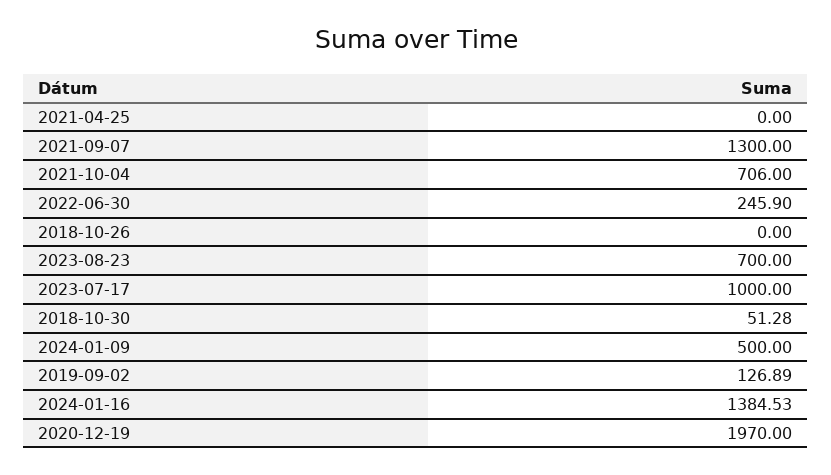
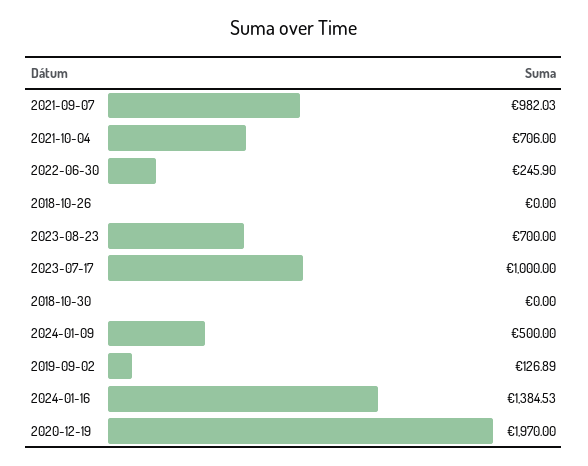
2021-04-25: 0 -> none
2021-09-07: 1300 -> 982.03
2018-10-30: 51.28 -> 0

